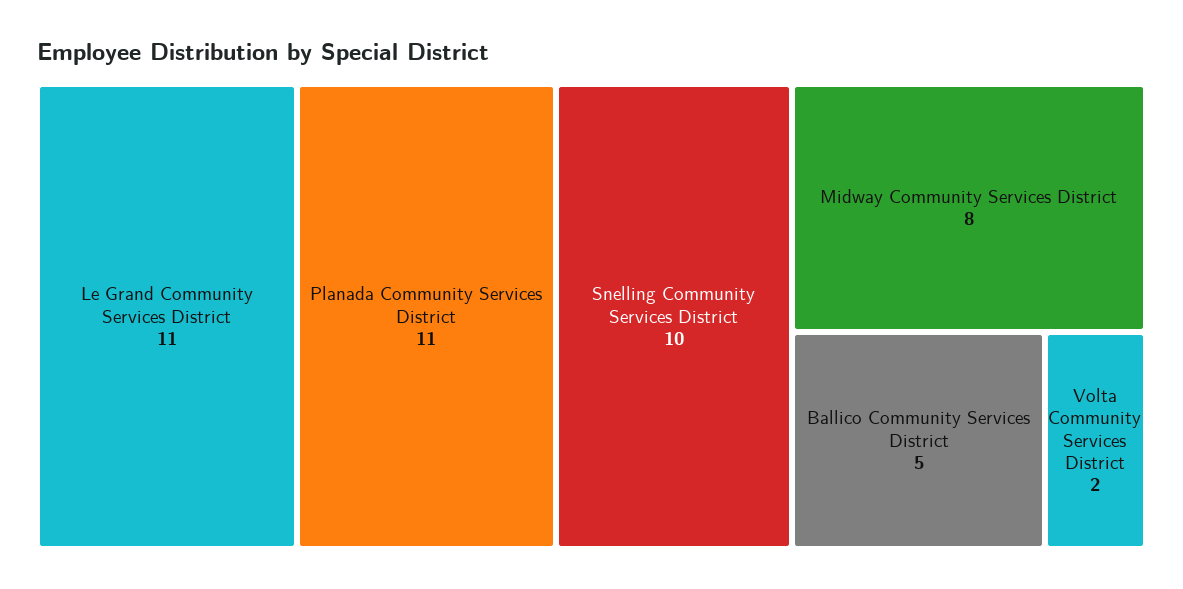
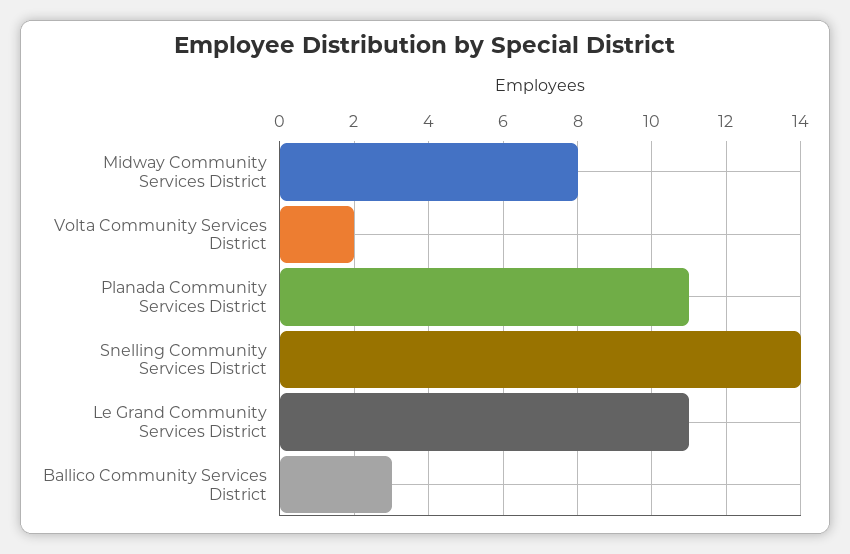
Snelling Community Services District: 10 -> 14
Ballico Community Services District: 5 -> 3

